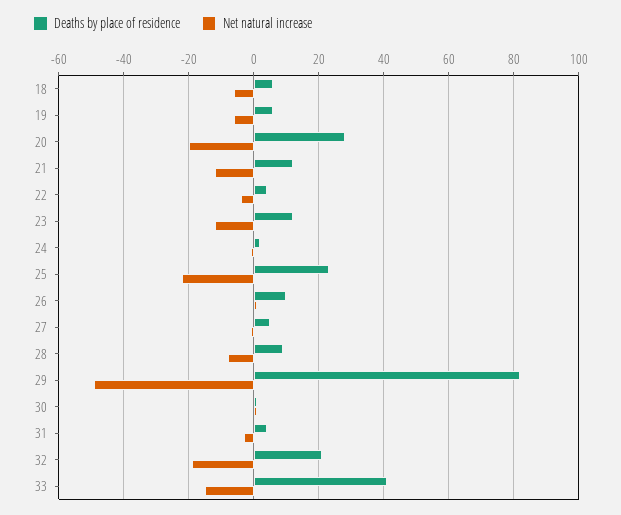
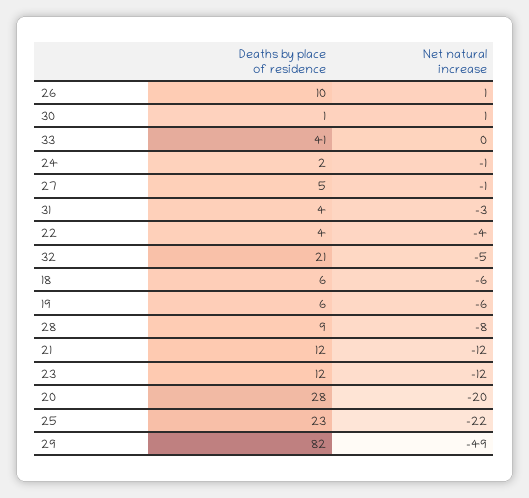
Net natural increase, 32: -20 -> -5
Net natural increase, 33: -15 -> 0

